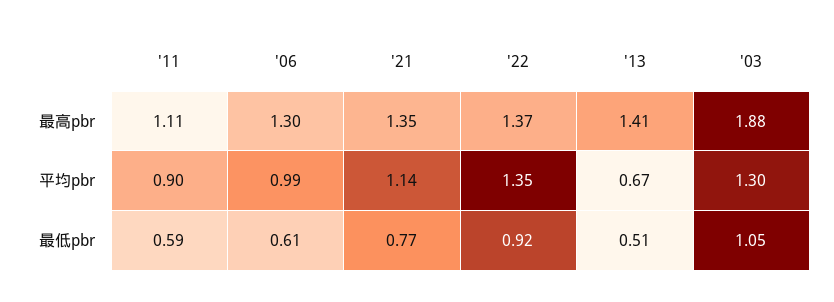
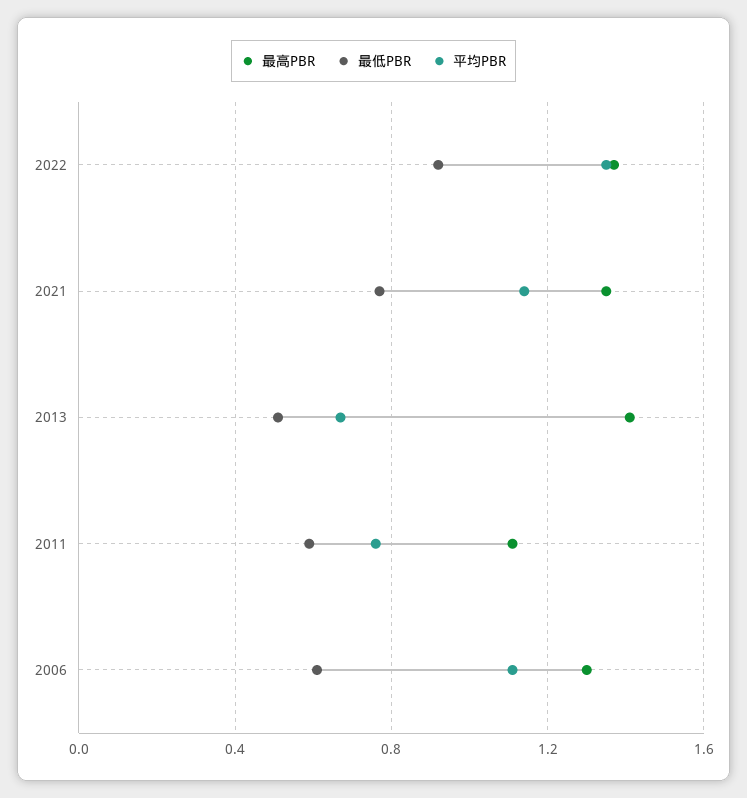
最高pbr, '03: 1.88 -> none
平均pbr, '11: 0.9 -> 0.75
平均pbr, '06: 0.99 -> 1.1
平均pbr, '03: 1.3 -> none
最低pbr, '03: 1.05 -> none

